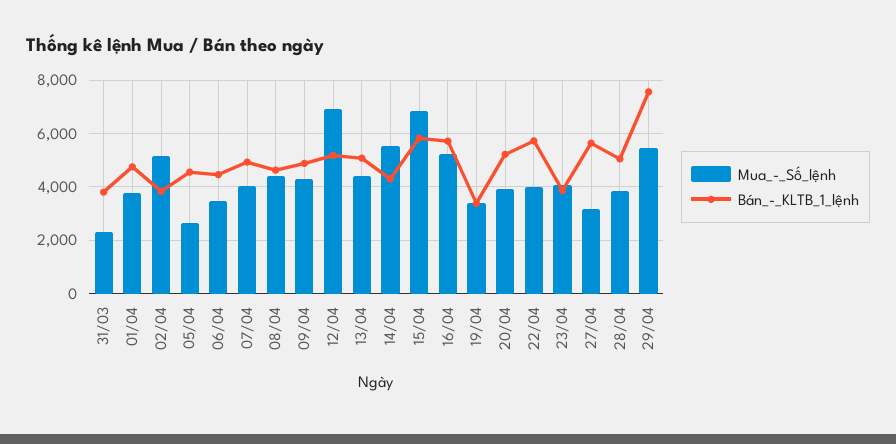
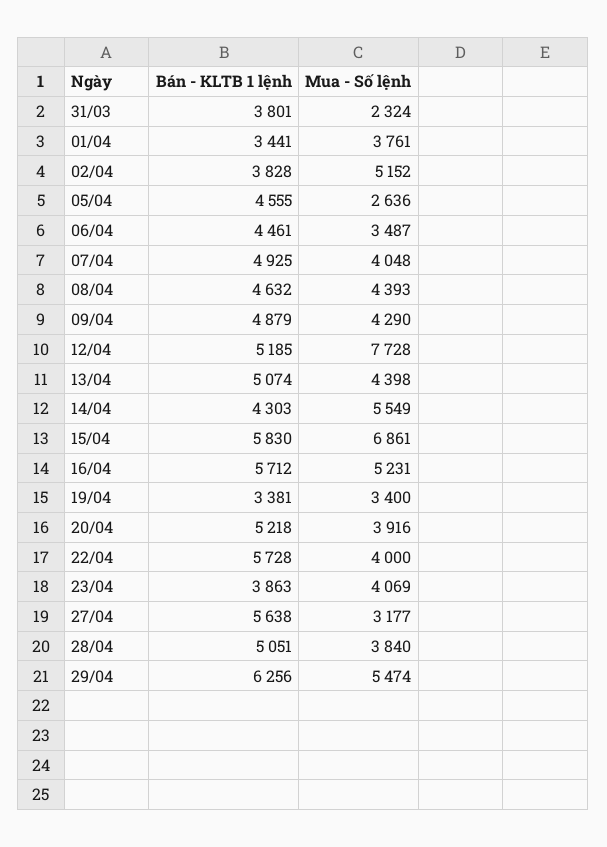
Bán_-_KLTB_1_lệnh, 01/04: 4750 -> 3441
Mua_-_Số_lệnh, 12/04: 7000 -> 7728
Bán_-_KLTB_1_lệnh, 29/04: 7500 -> 6256

